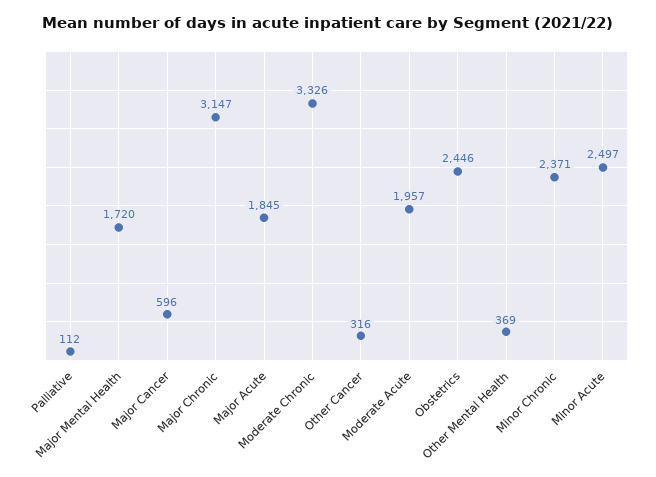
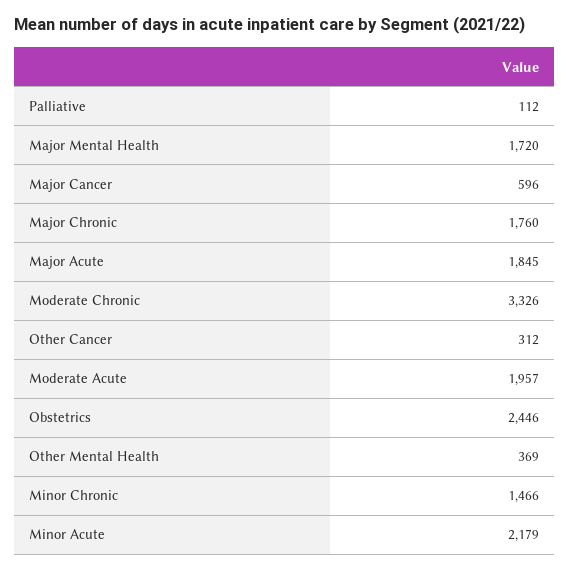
Major Chronic: 3147 -> 1760
Other Cancer: 316 -> 312
Minor Chronic: 2371 -> 1466
Minor Acute: 2497 -> 2179

